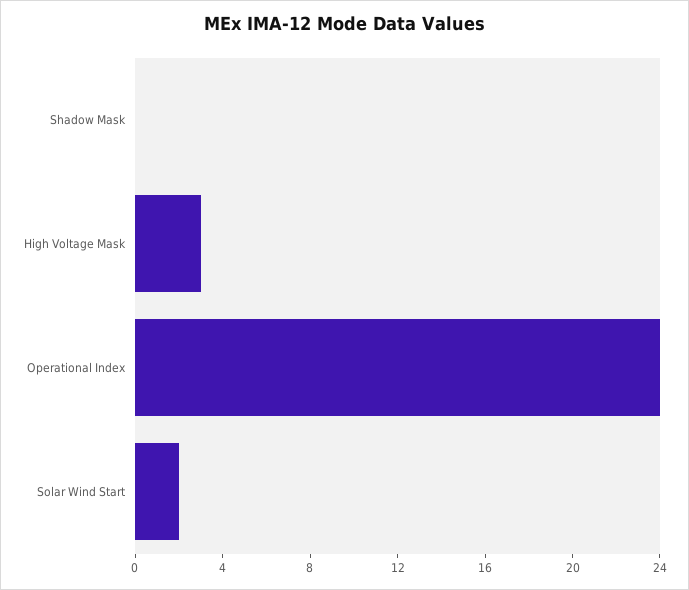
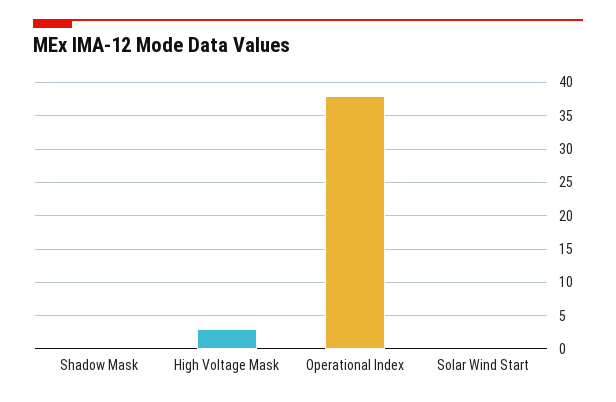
Operational Index: 24 -> 38
Solar Wind Start: 2 -> 0

